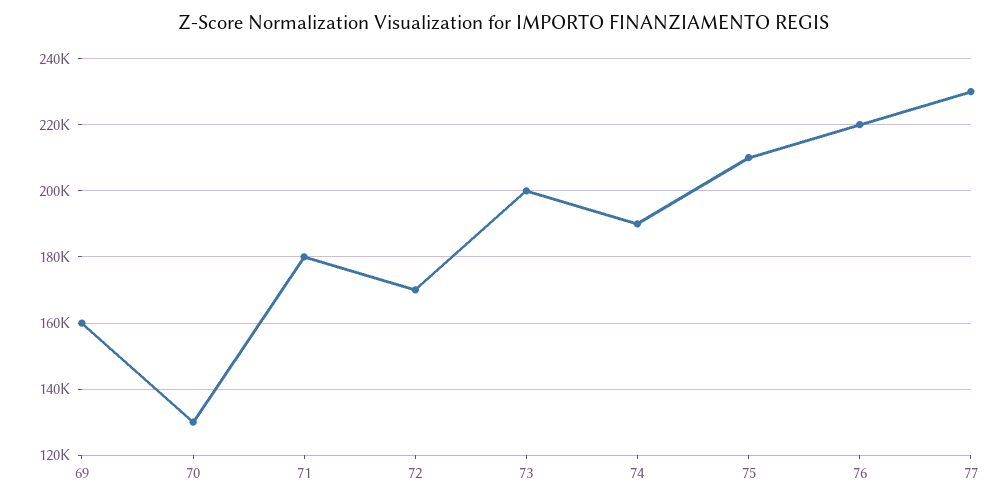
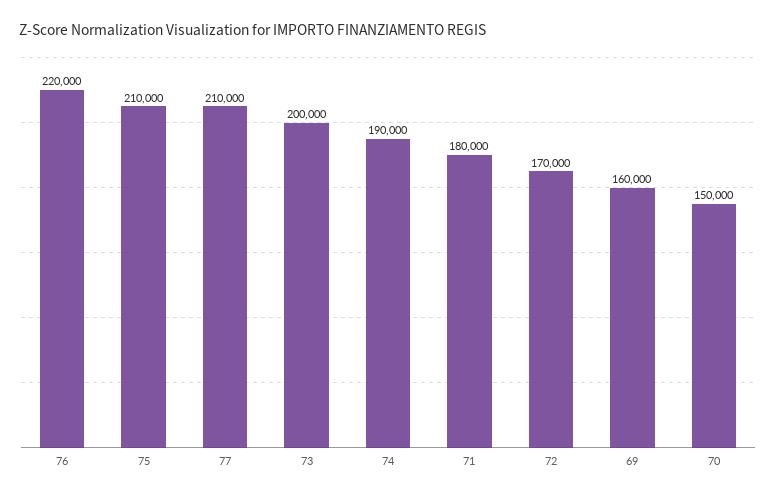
70: 130000 -> 150000
77: 230000 -> 210000

